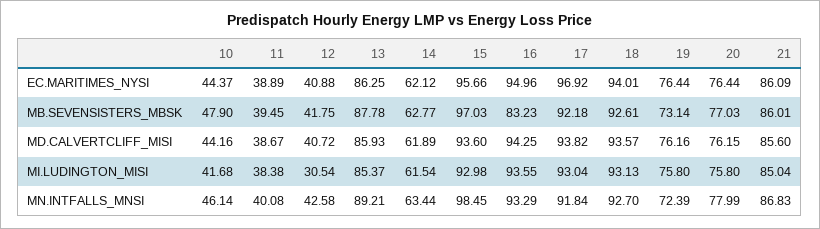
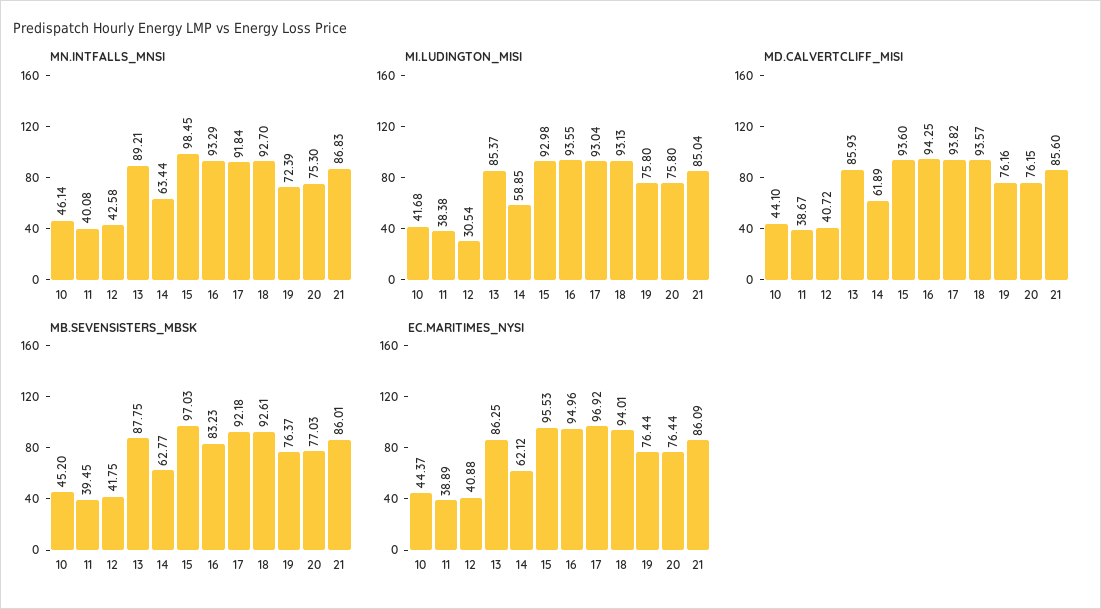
EC.MARITIMES_NYSI, 15: 95.66 -> 95.53
MB.SEVENSISTERS_MBSK, 10: 47.9 -> 45.2
MB.SEVENSISTERS_MBSK, 13: 87.78 -> 87.75
MB.SEVENSISTERS_MBSK, 19: 73.14 -> 76.37
MD.CALVERTCLIFF_MISI, 10: 44.16 -> 44.1
MI.LUDINGTON_MISI, 14: 61.54 -> 58.85
MN.INTFALLS_MNSI, 20: 77.99 -> 75.3

